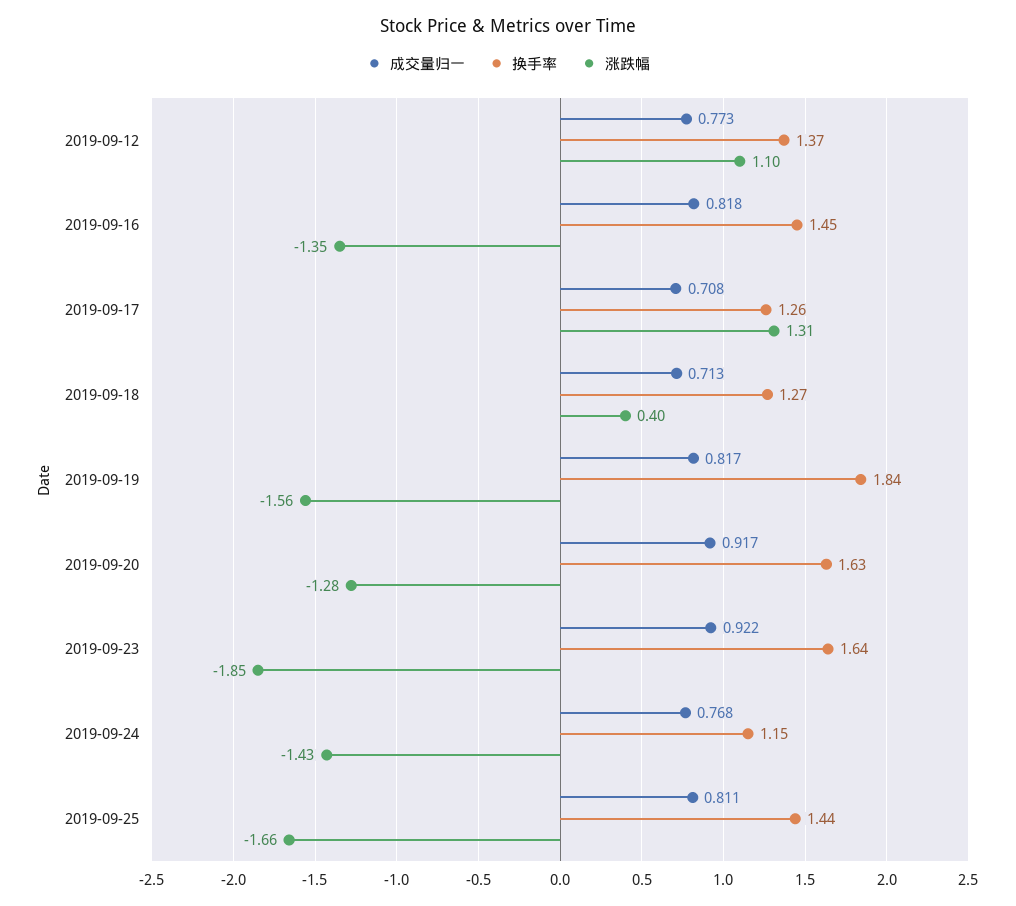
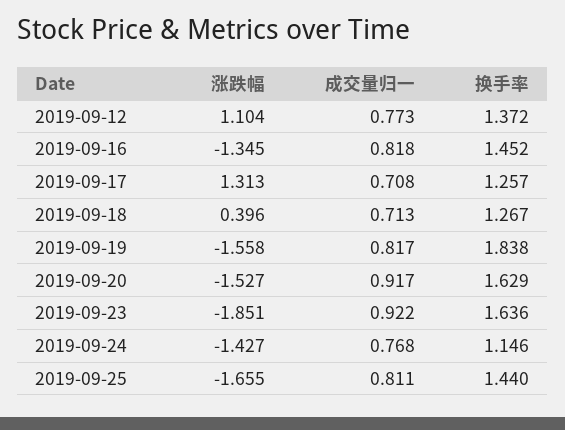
涨跌幅, 2019-09-20: -1.28 -> -1.527

